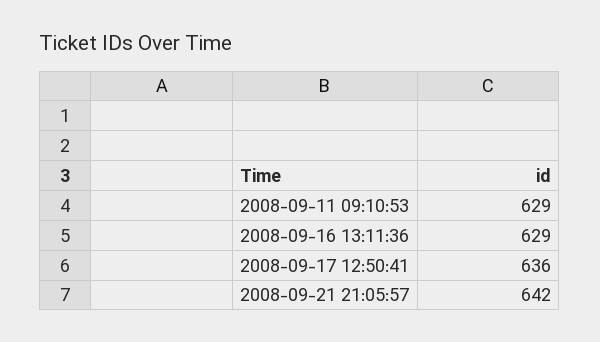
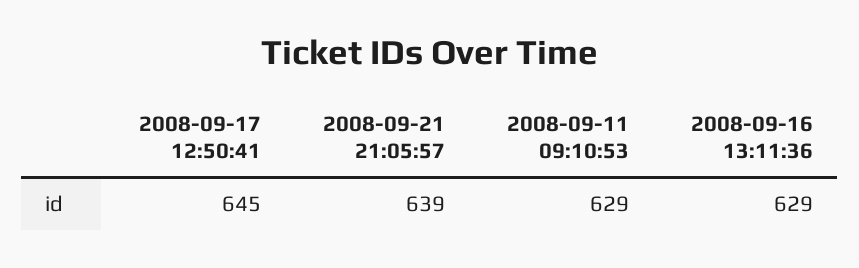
2008-09-17 12:50:41: 636 -> 645
2008-09-21 21:05:57: 642 -> 639

